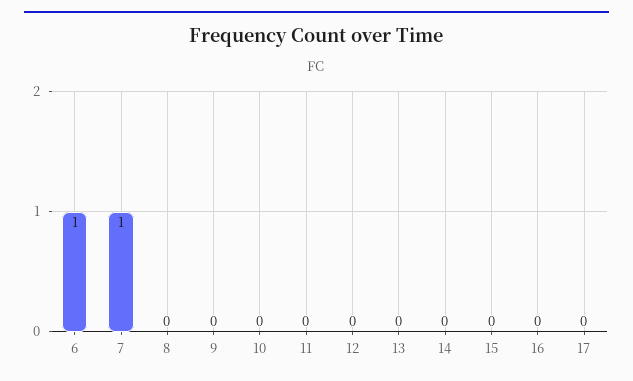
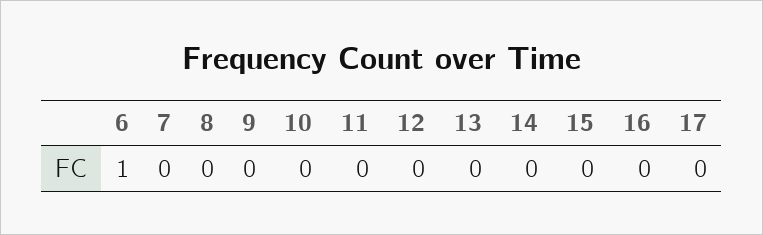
7: 1 -> 0

